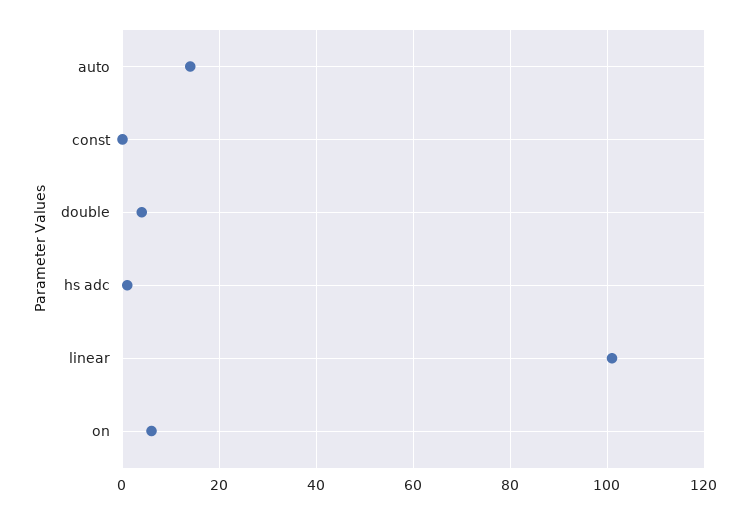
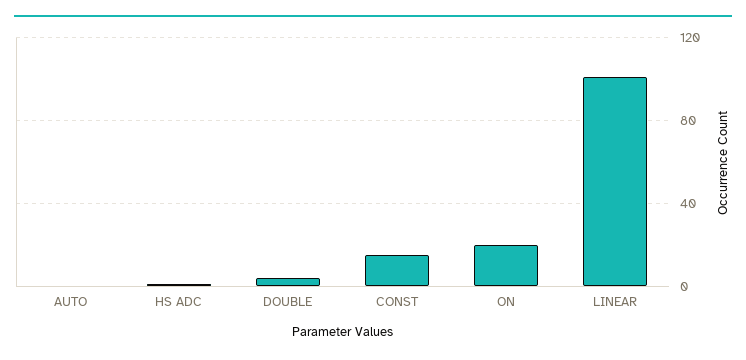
auto: 15 -> 0
const: 0 -> 15
on: 5 -> 20

